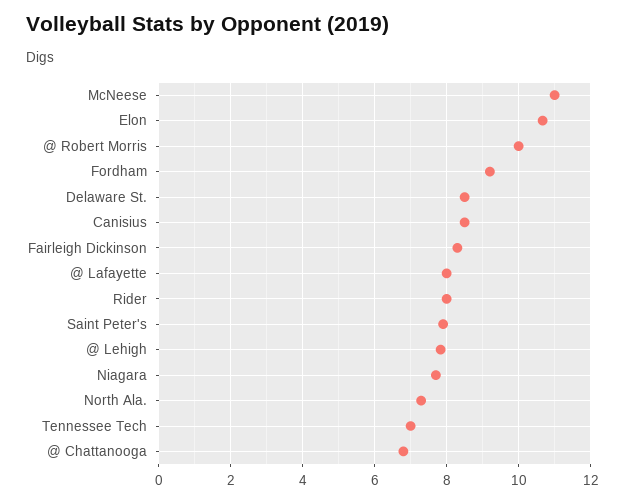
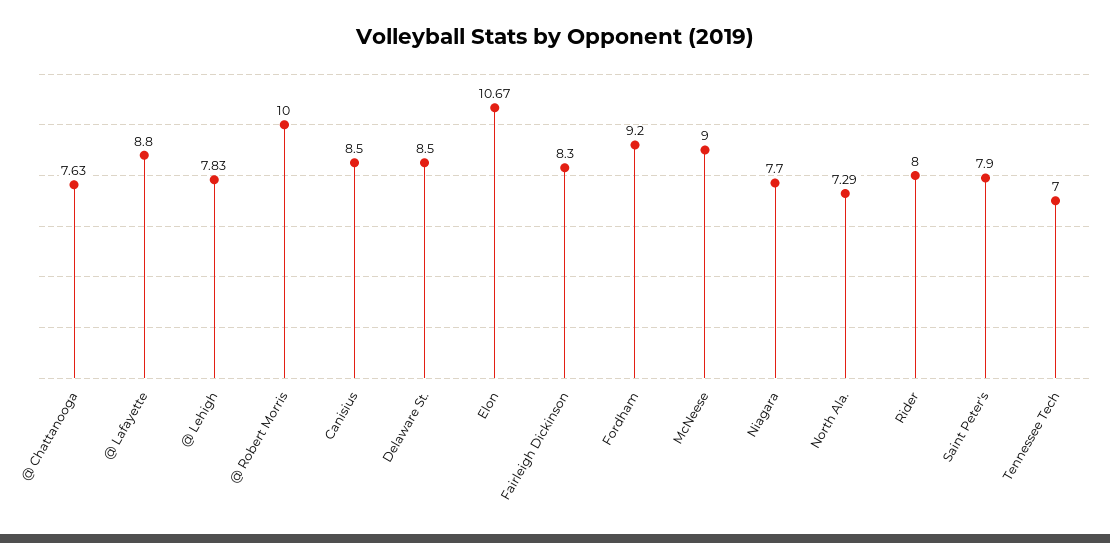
McNeese: 11 -> 9
@ Lafayette: 8 -> 8.8
@ Chattanooga: 6.8 -> 7.63

